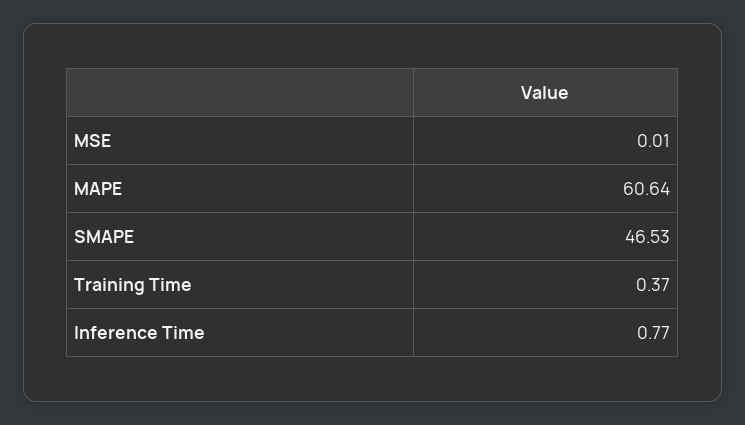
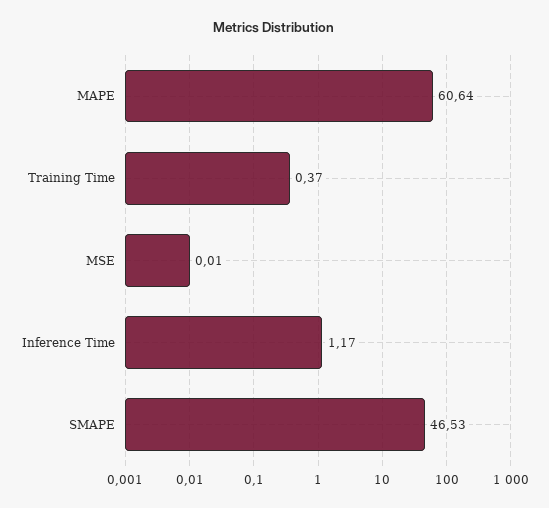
Inference Time: 0.77 -> 1.17

